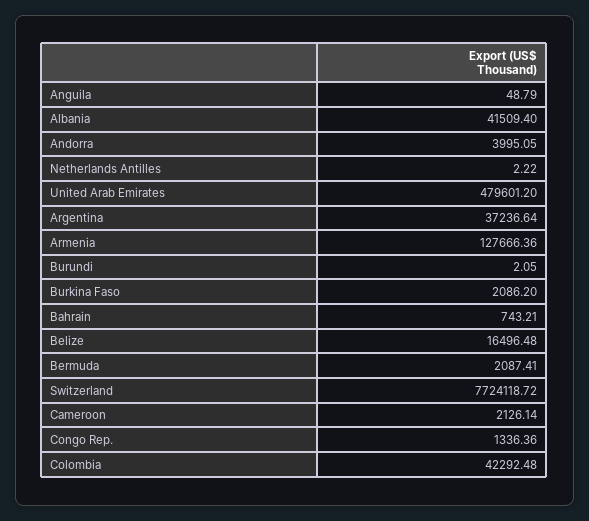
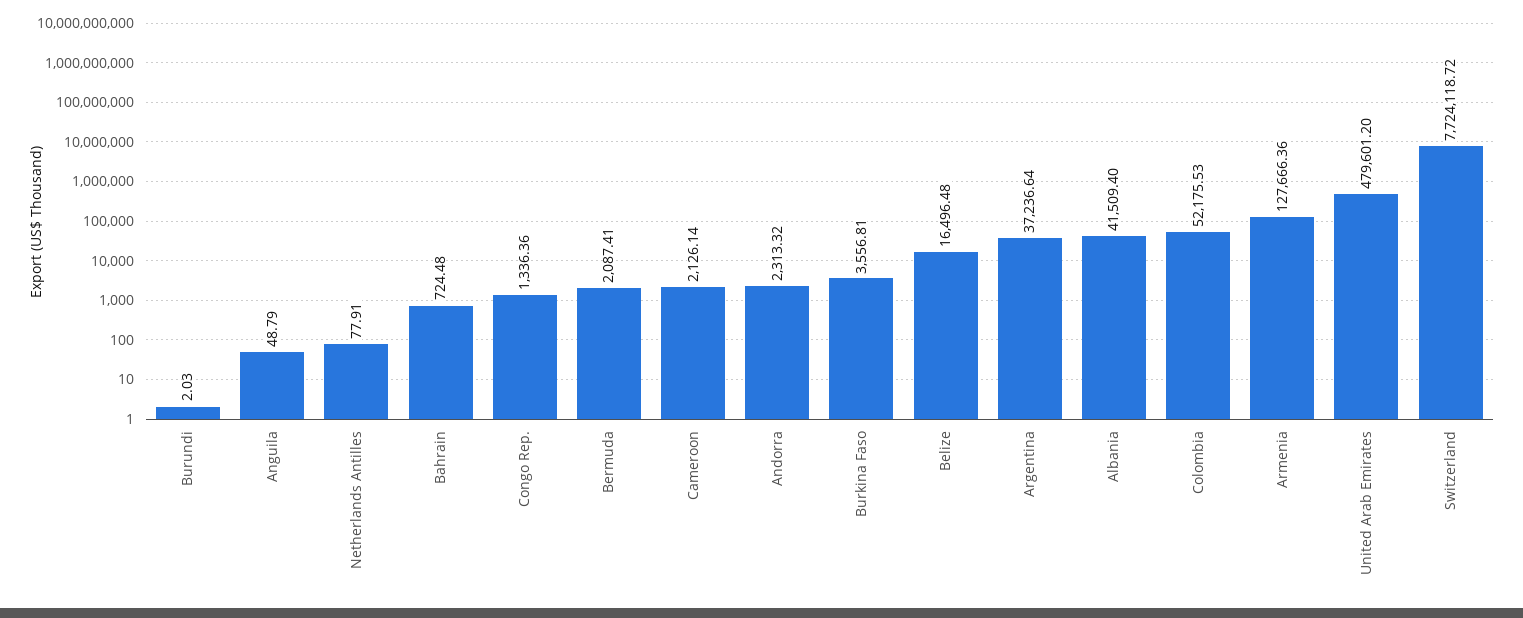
Andorra: 3995.05 -> 2313.32
Netherlands Antilles: 2.22 -> 77.91
Burundi: 2.05 -> 2.03
Burkina Faso: 2086.2 -> 3556.81
Bahrain: 743.21 -> 724.48
Colombia: 42292.48 -> 52175.53

